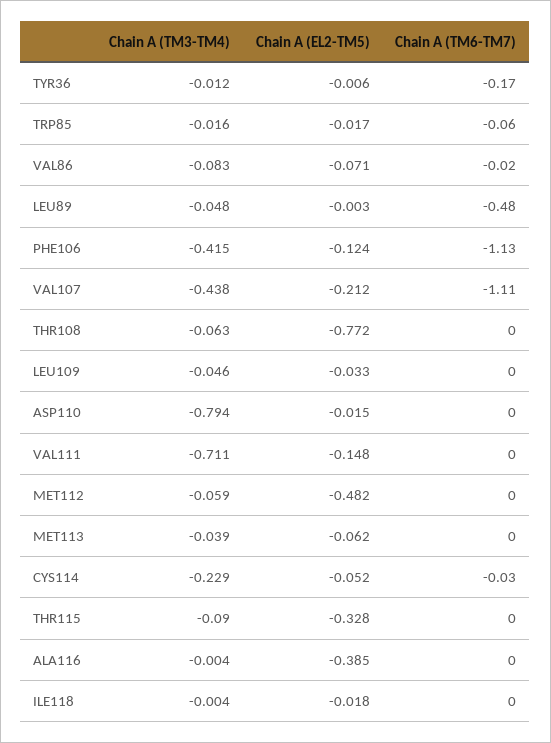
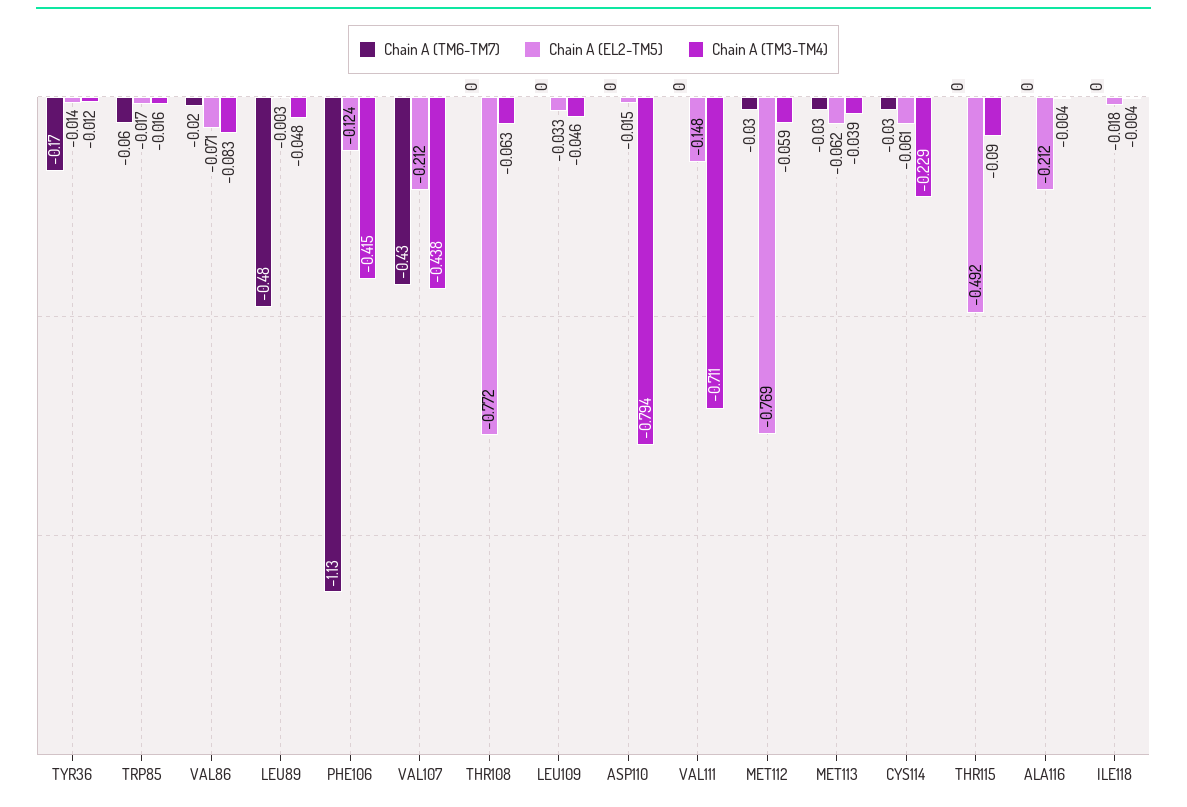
Chain A (EL2-TM5), TYR36: -0.006 -> -0.014
Chain A (TM6-TM7), VAL107: -1.11 -> -0.43
Chain A (EL2-TM5), MET112: -0.482 -> -0.769
Chain A (TM6-TM7), MET112: 0 -> -0.03
Chain A (TM6-TM7), MET113: 0 -> -0.03
Chain A (EL2-TM5), CYS114: -0.052 -> -0.061
Chain A (EL2-TM5), THR115: -0.328 -> -0.492
Chain A (EL2-TM5), ALA116: -0.385 -> -0.212

